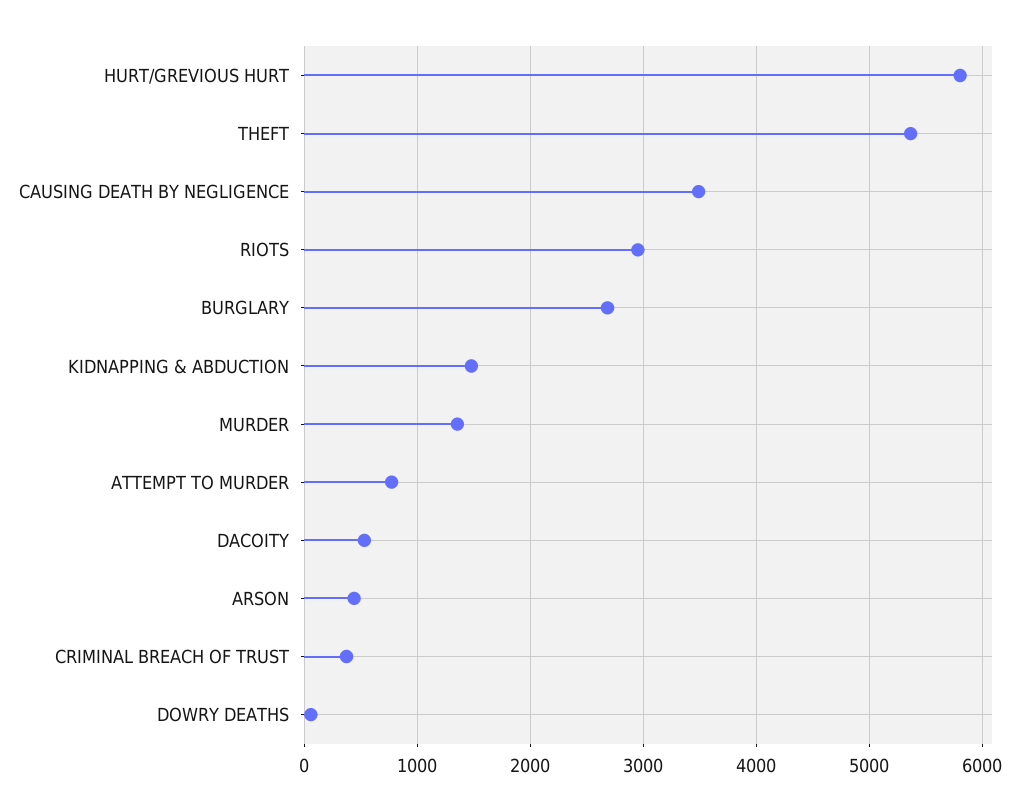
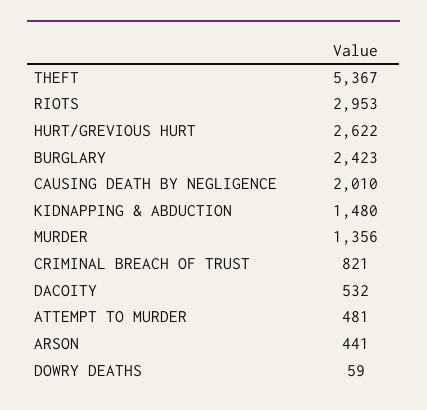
HURT/GREVIOUS HURT: 5800 -> 2622
CAUSING DEATH BY NEGLIGENCE: 3500 -> 2010
BURGLARY: 2700 -> 2423
ATTEMPT TO MURDER: 800 -> 481
CRIMINAL BREACH OF TRUST: 400 -> 821

